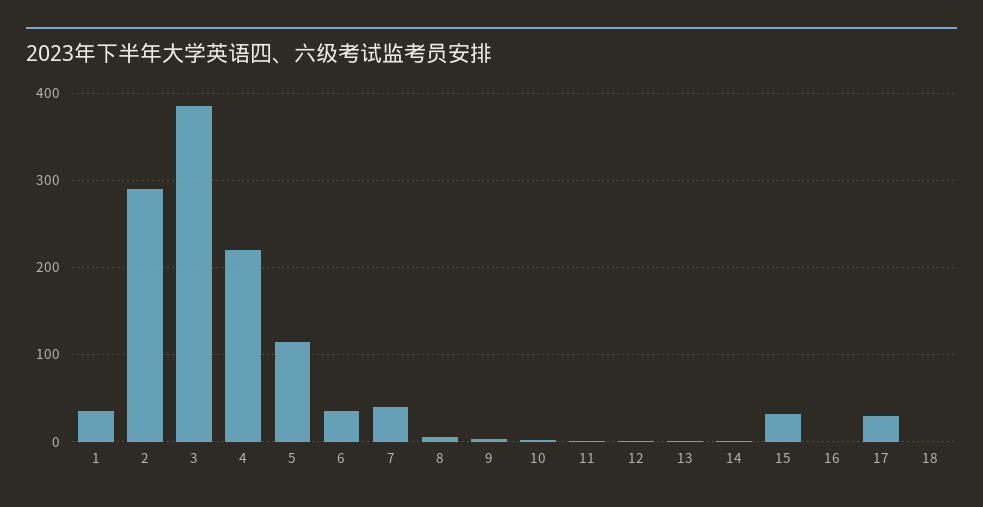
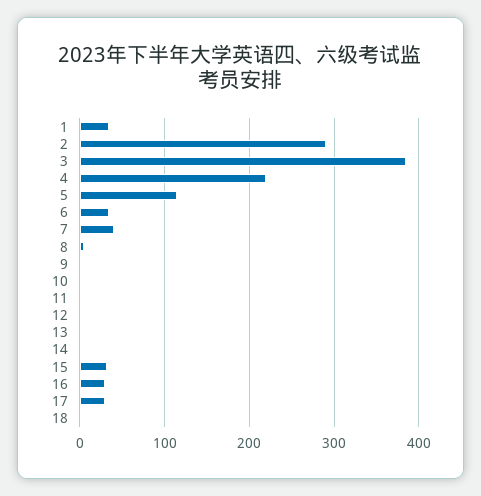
16: 0 -> 30

